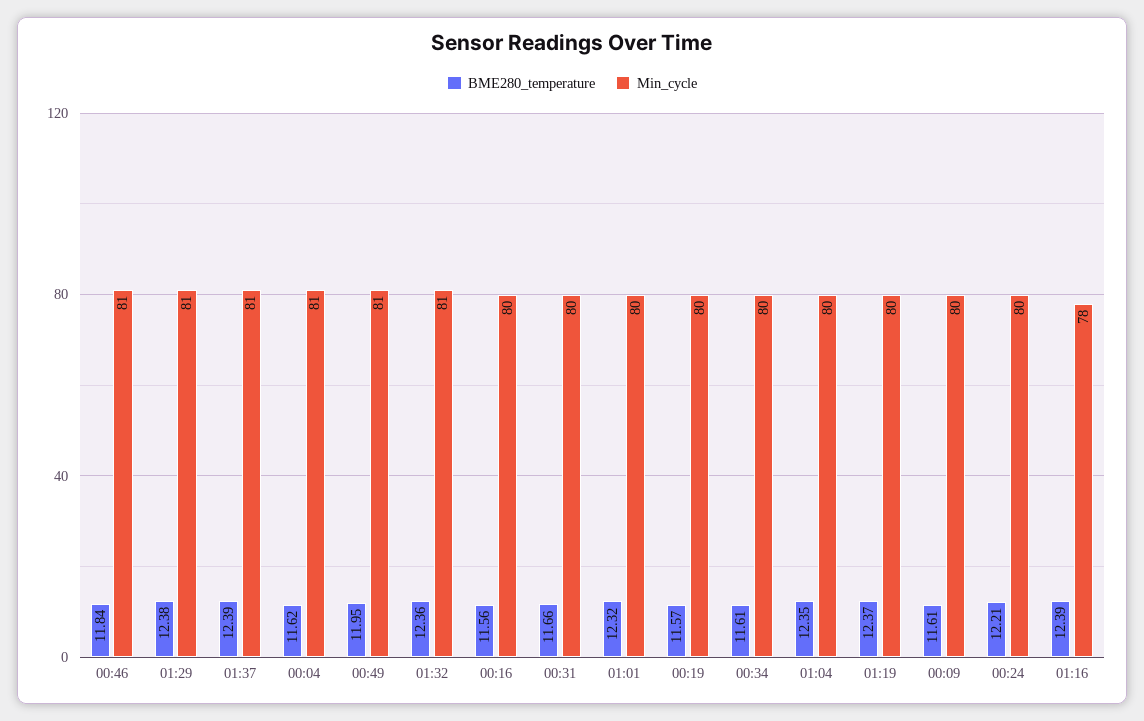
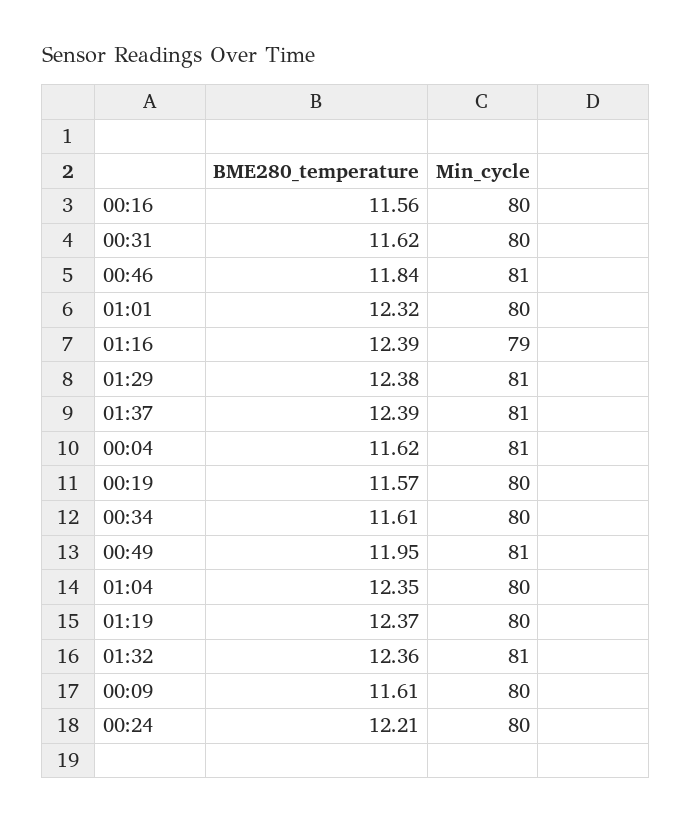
BME280_temperature, 00:31: 11.66 -> 11.62
Min_cycle, 01:16: 78 -> 79

